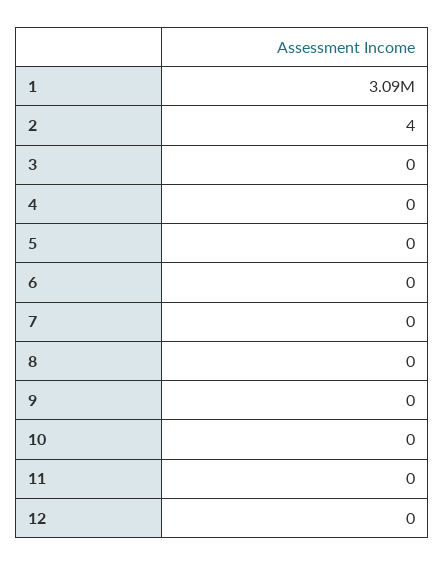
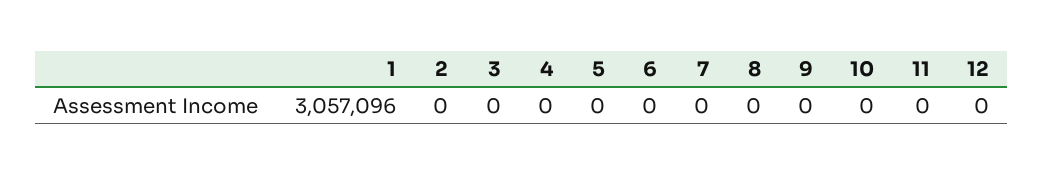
1: 3090000 -> 3057096
2: 4 -> 0

